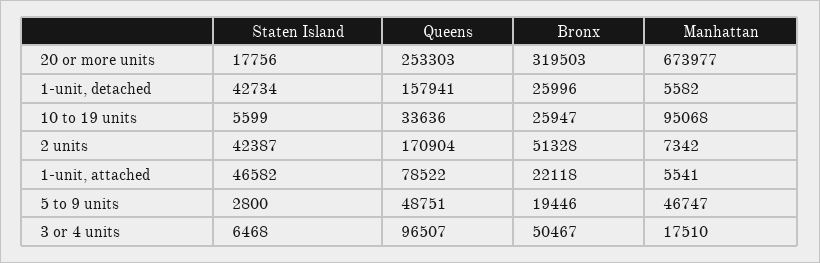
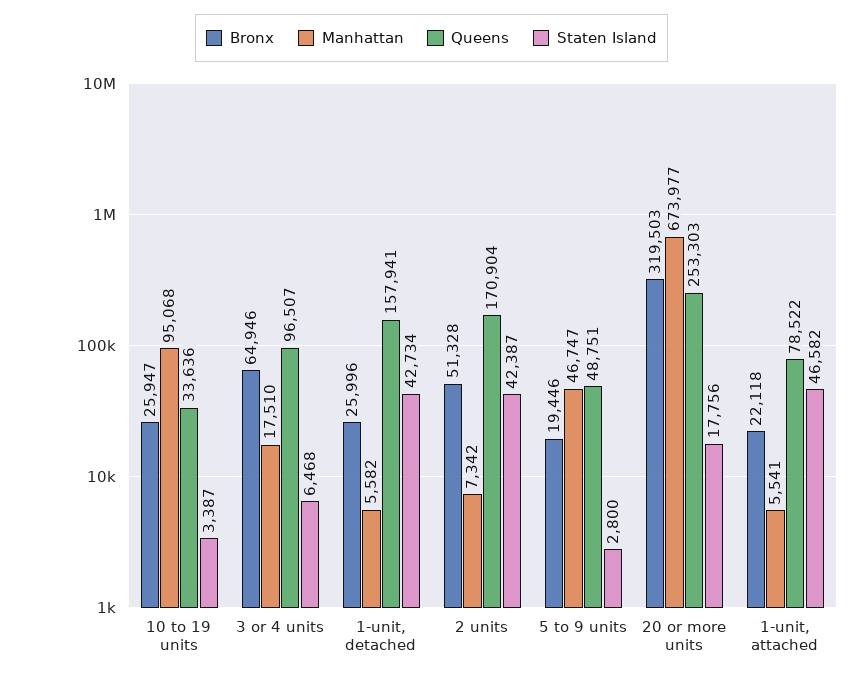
Staten Island, 10 to 19 units: 5599 -> 3387
Bronx, 3 or 4 units: 50467 -> 64946

